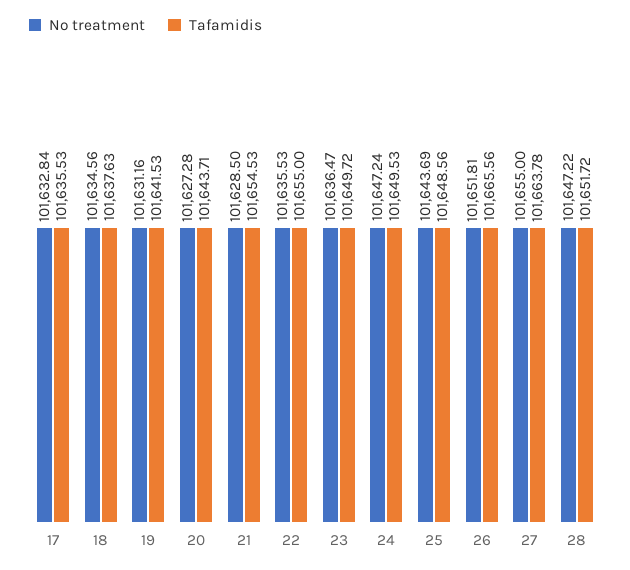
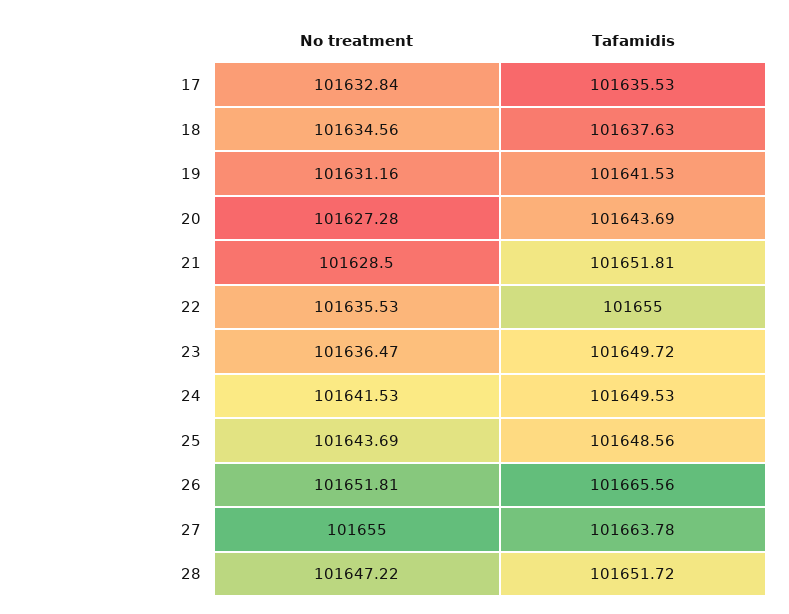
Tafamidis, 20: 101643.71 -> 101643.69
Tafamidis, 21: 101654.53 -> 101651.81
No treatment, 24: 101647.24 -> 101641.53

